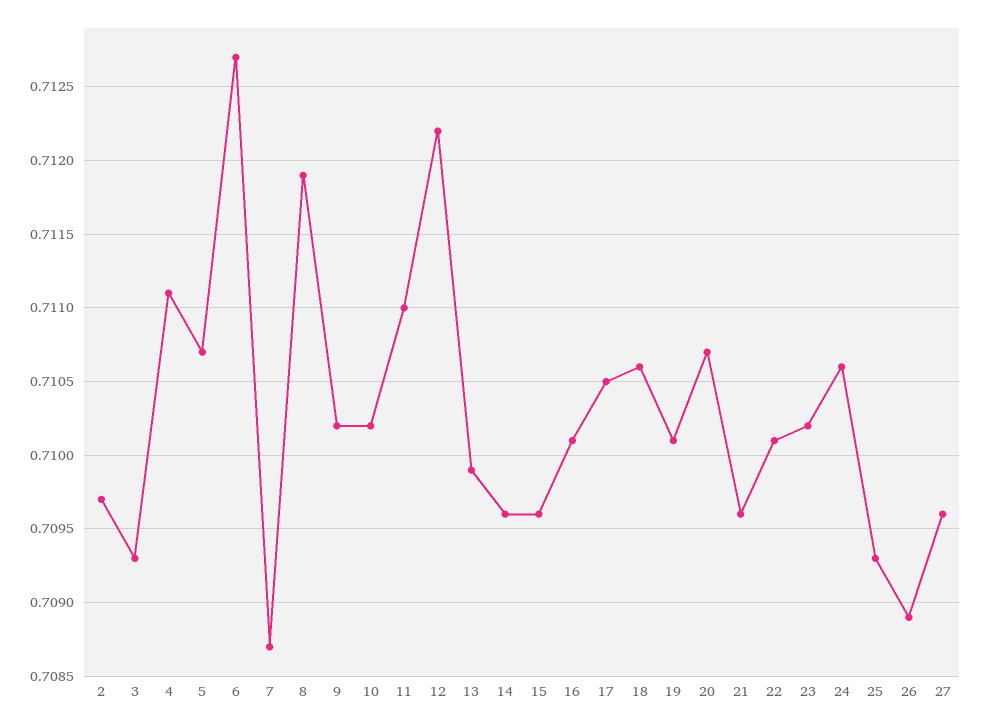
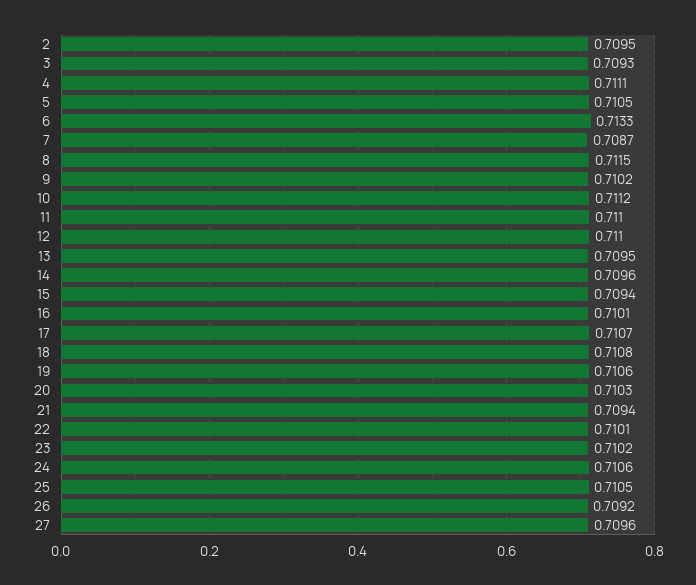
2: 0.7097 -> 0.7095
5: 0.7107 -> 0.7105
6: 0.7127 -> 0.7133
8: 0.7119 -> 0.7115
10: 0.7102 -> 0.7112
12: 0.7122 -> 0.711
13: 0.7099 -> 0.7095
15: 0.7096 -> 0.7094
17: 0.7105 -> 0.7107
18: 0.7106 -> 0.7108
19: 0.7101 -> 0.7106
20: 0.7107 -> 0.7103
21: 0.7096 -> 0.7094
25: 0.7093 -> 0.7105
26: 0.7089 -> 0.7092

